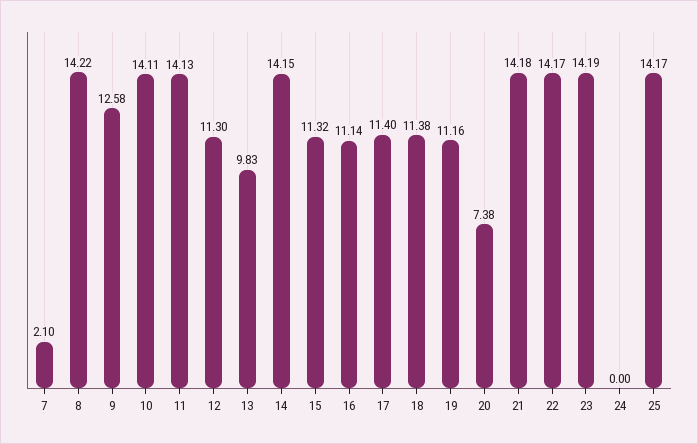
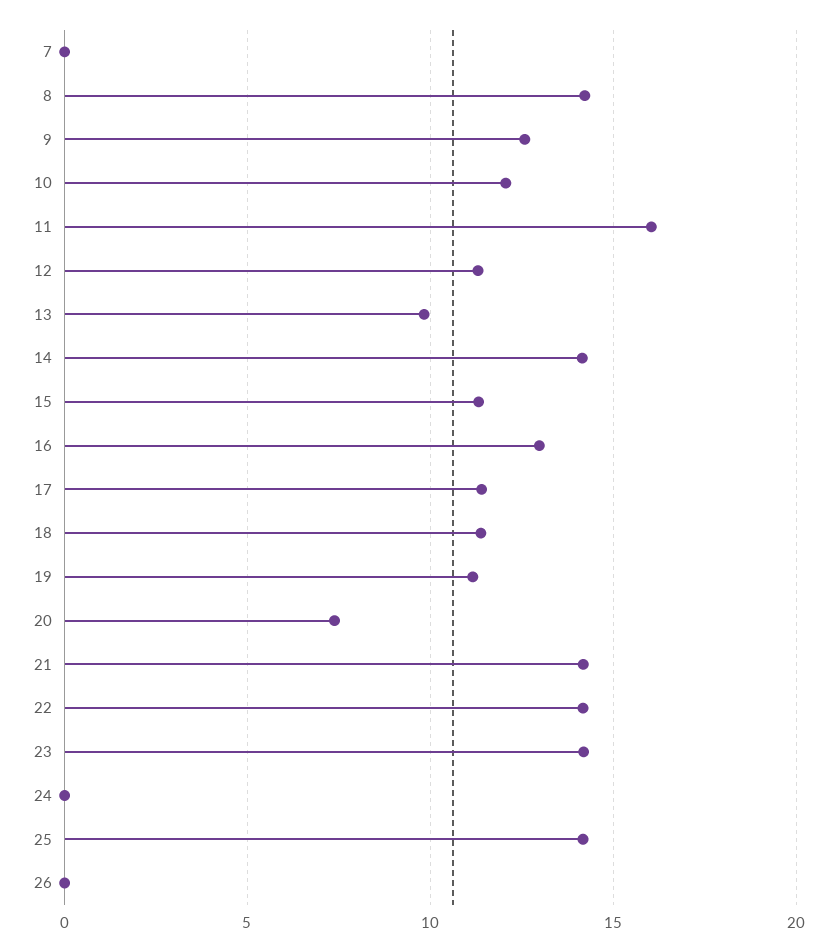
7: 2.1 -> 0
10: 14.11 -> 12
11: 14.13 -> 16
16: 11.14 -> 13
26: none -> 0

